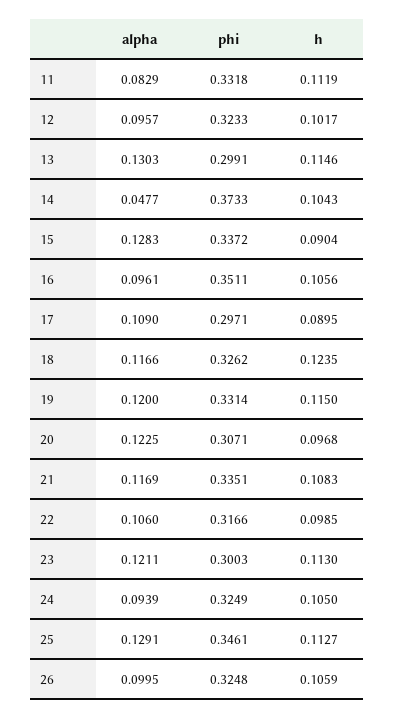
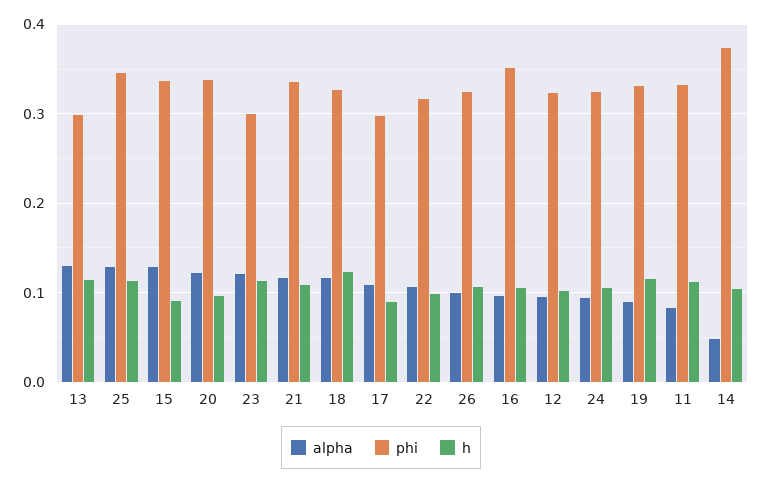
alpha, 19: 0.12 -> 0.09
phi, 20: 0.3071 -> 0.34

